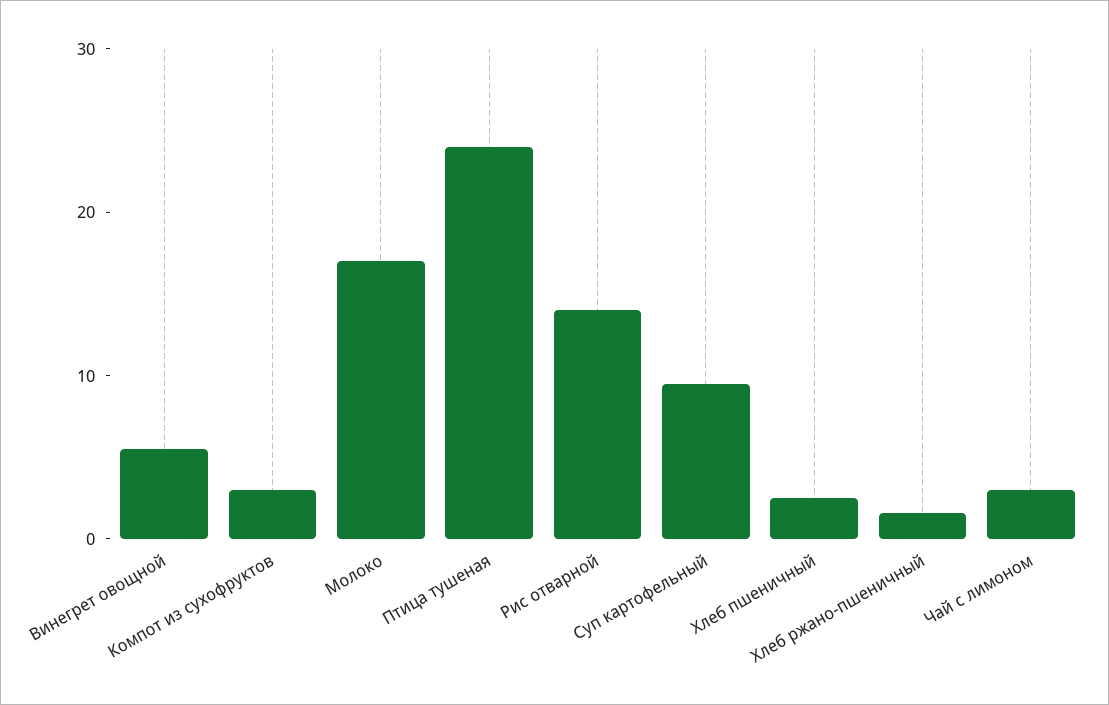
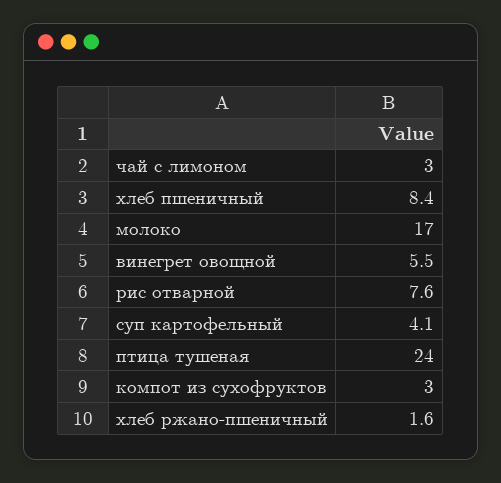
Рис отварной: 14 -> 7.6
Суп картофельный: 10 -> 4.1
Хлеб пшеничный: 2 -> 8.4

